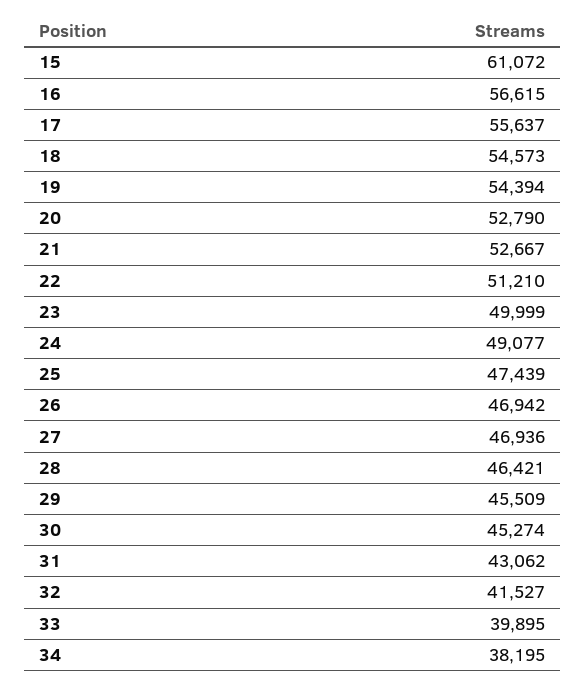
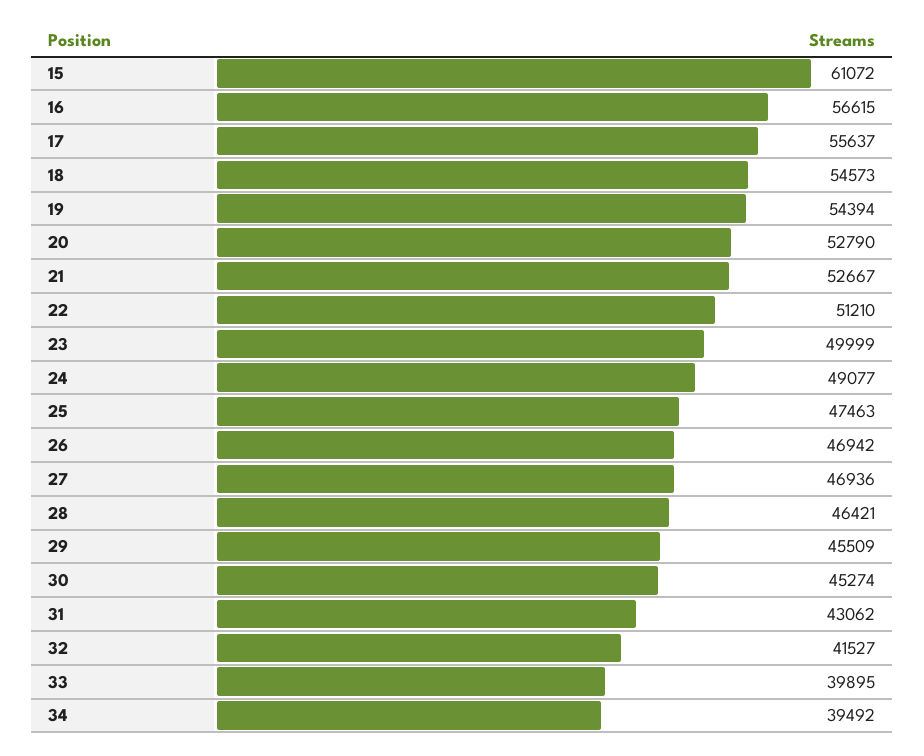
25: 47439 -> 47463
34: 38195 -> 39492

